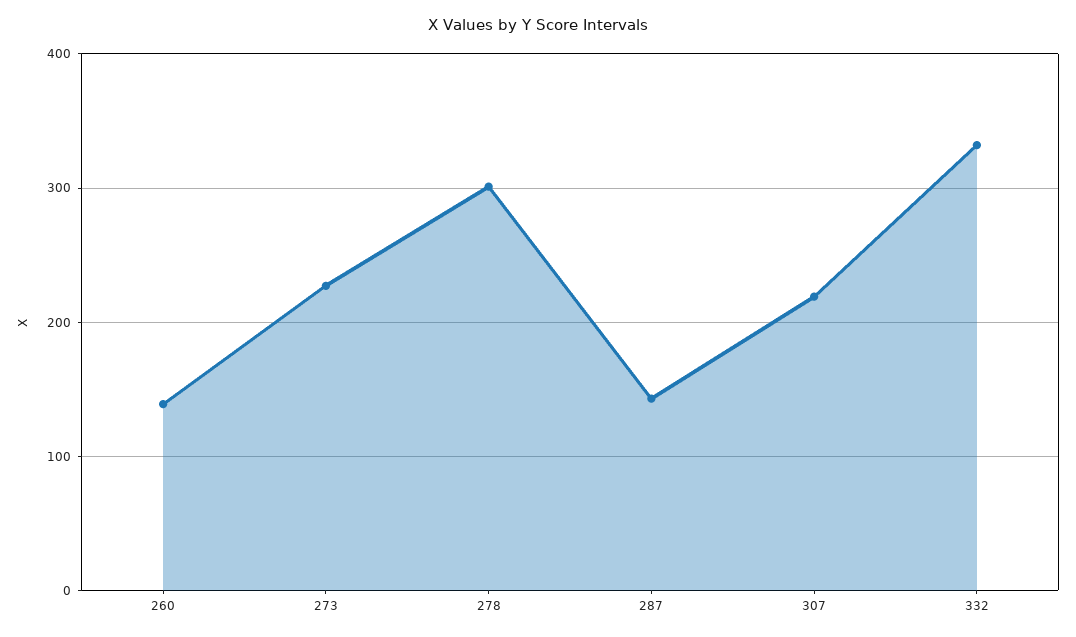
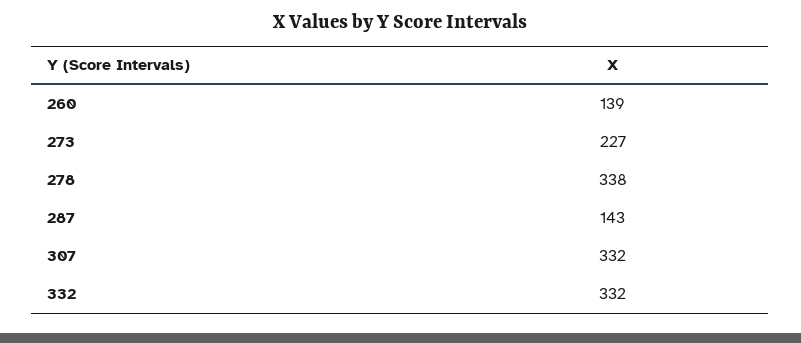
278: 300 -> 338
307: 220 -> 332

